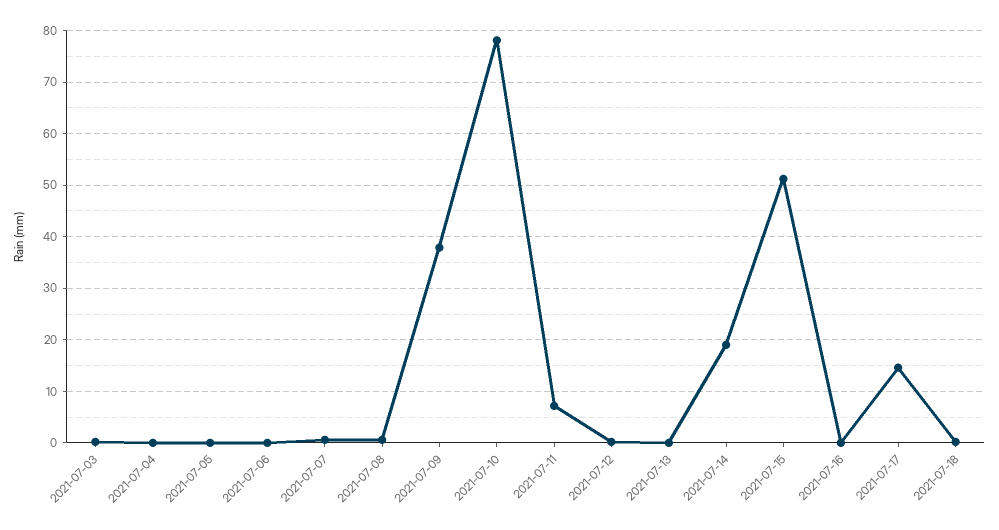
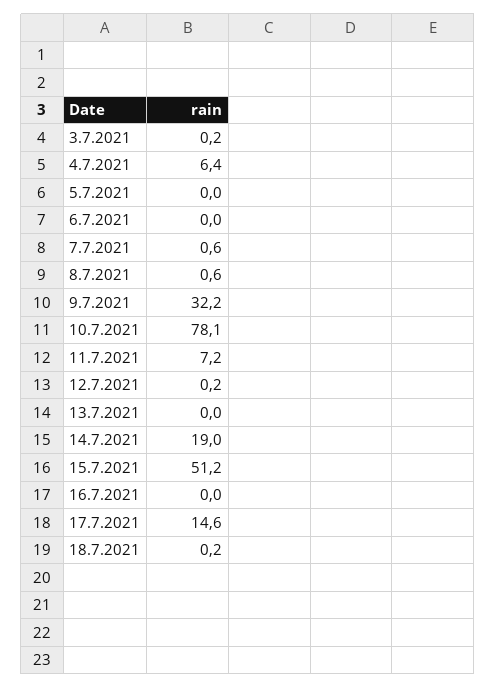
2021-07-04: 0 -> 6.4
2021-07-09: 38 -> 32.2

